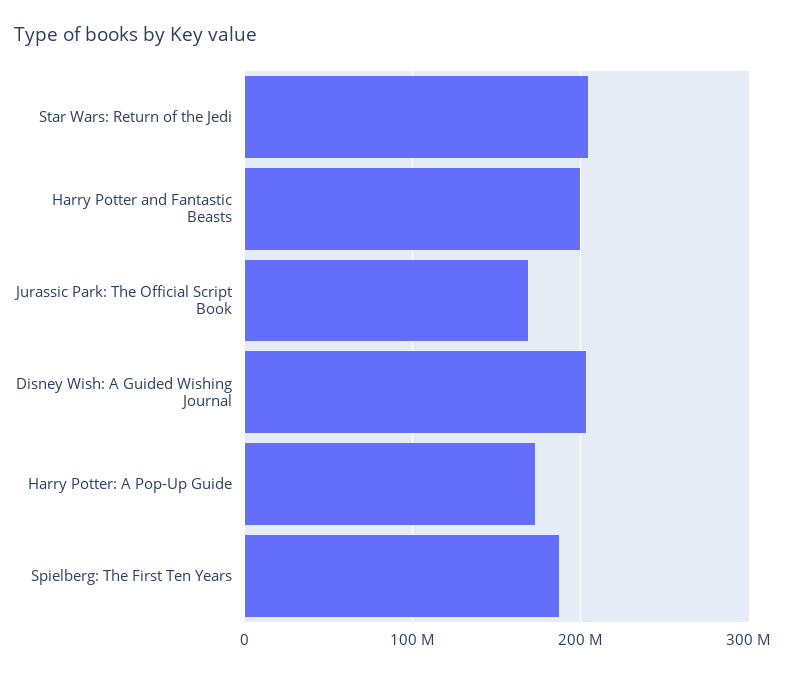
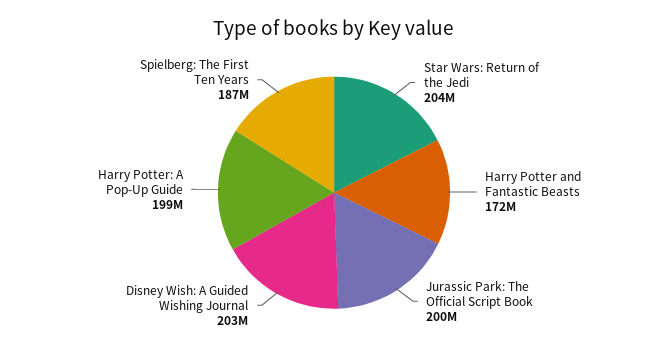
Harry Potter and Fantastic Beasts: 200000000 -> 172000000
Jurassic Park: The Official Script Book: 170000000 -> 200000000
Harry Potter: A Pop-Up Guide: 170000000 -> 199000000

